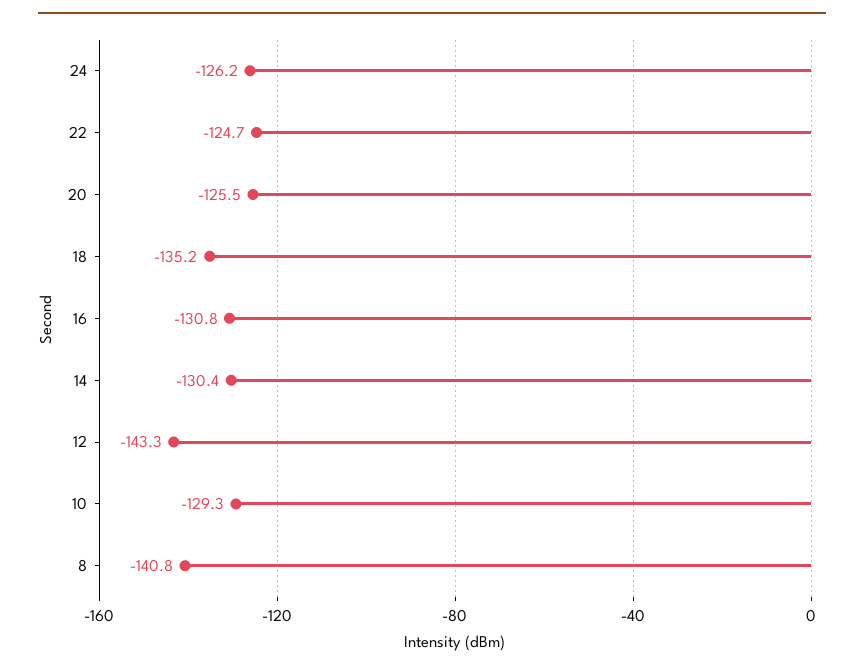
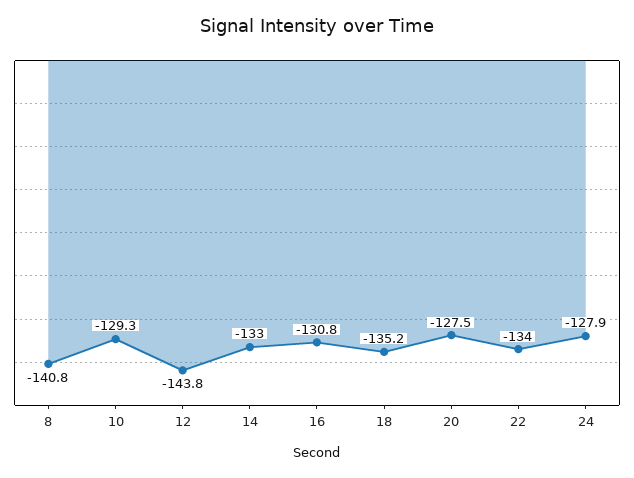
24: -126.2 -> -127.9
22: -124.7 -> -134
20: -125.5 -> -127.5
14: -130.4 -> -133
12: -143.3 -> -143.8

